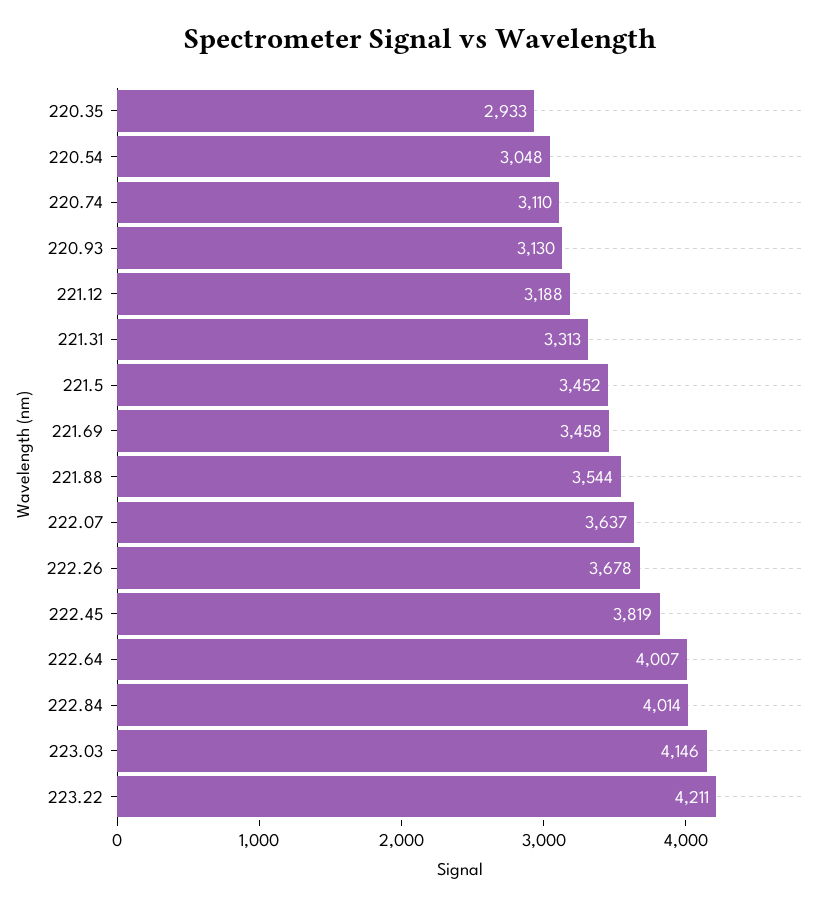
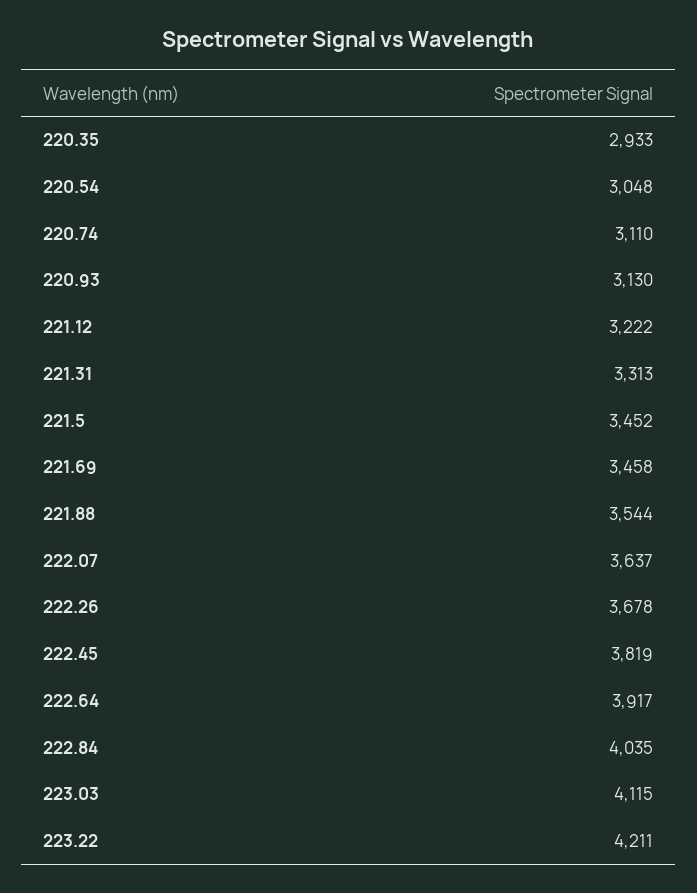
221.12: 3188 -> 3222
222.64: 4007 -> 3917
222.84: 4014 -> 4035
223.03: 4146 -> 4115

